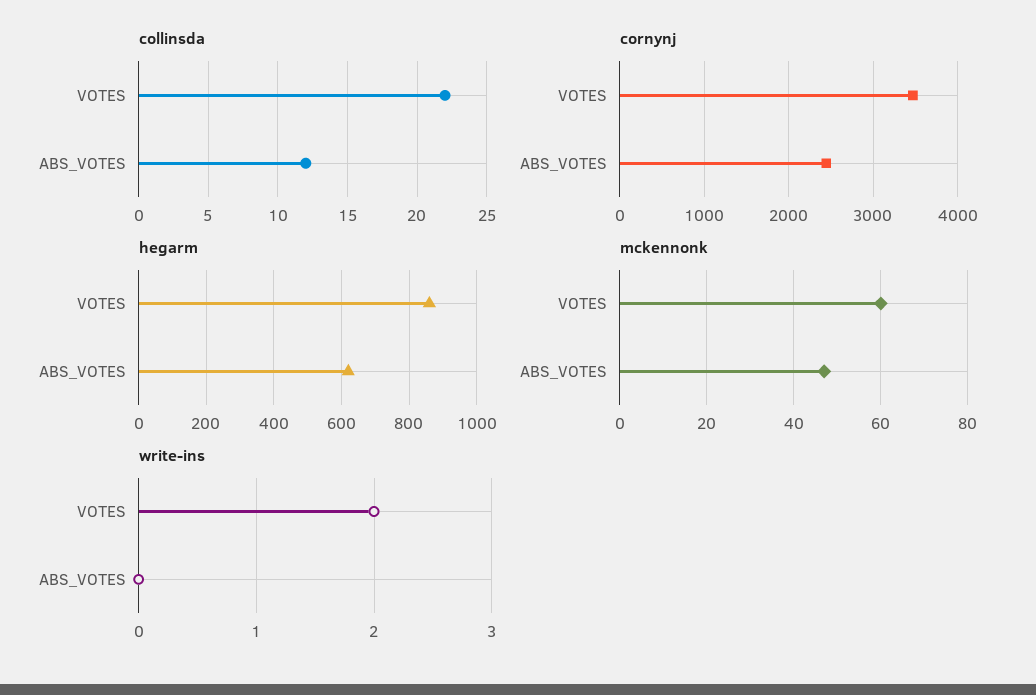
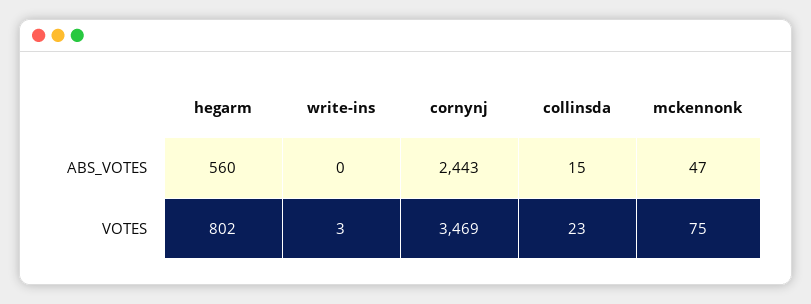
collinsda, VOTES: 22 -> 23
collinsda, ABS_VOTES: 12 -> 15
hegarm, VOTES: 860 -> 802
hegarm, ABS_VOTES: 620 -> 560
mckennonk, VOTES: 60 -> 75
write-ins, VOTES: 2 -> 3

